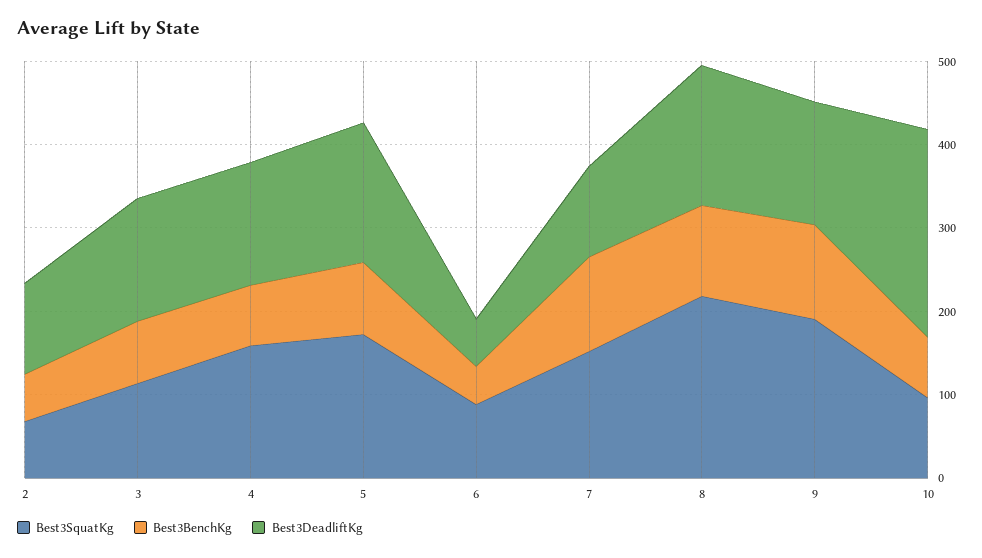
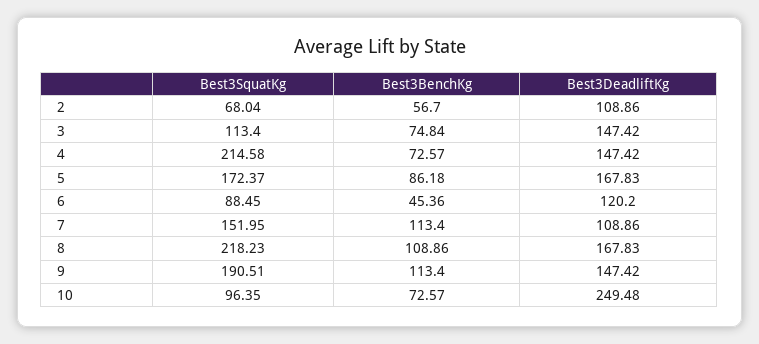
Best3SquatKg, 4: 160 -> 214.58
Best3DeadliftKg, 6: 60 -> 120.2

